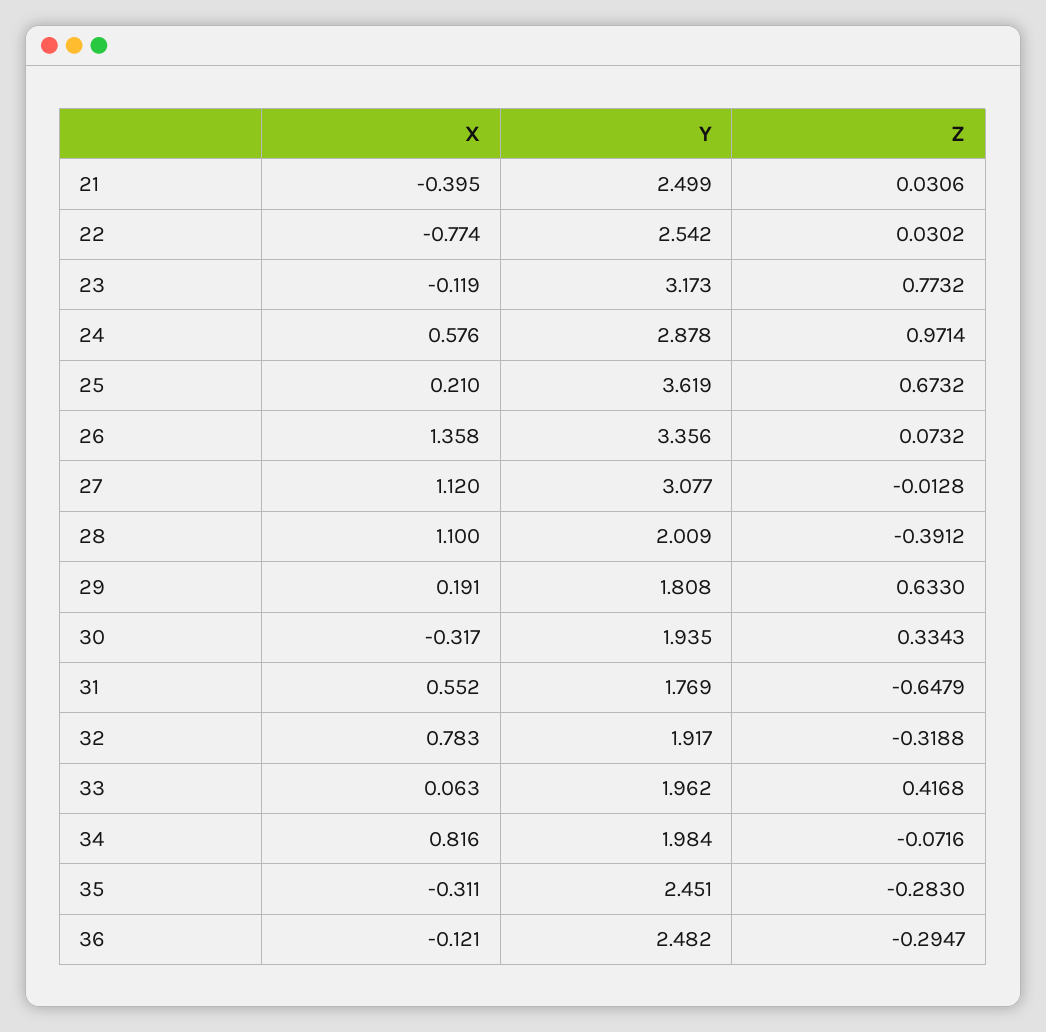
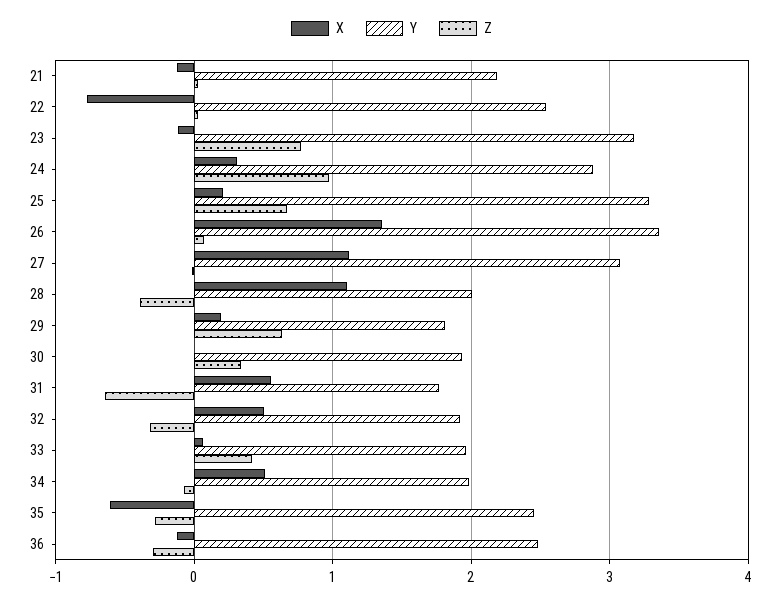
X, 21: -0.395 -> -0.1
Y, 21: 2.499 -> 2.2
X, 24: 0.576 -> 0.3
Y, 25: 3.619 -> 3.3
X, 30: -0.317 -> 0
X, 32: 0.783 -> 0.5
X, 34: 0.816 -> 0.5
X, 35: -0.311 -> -0.6

